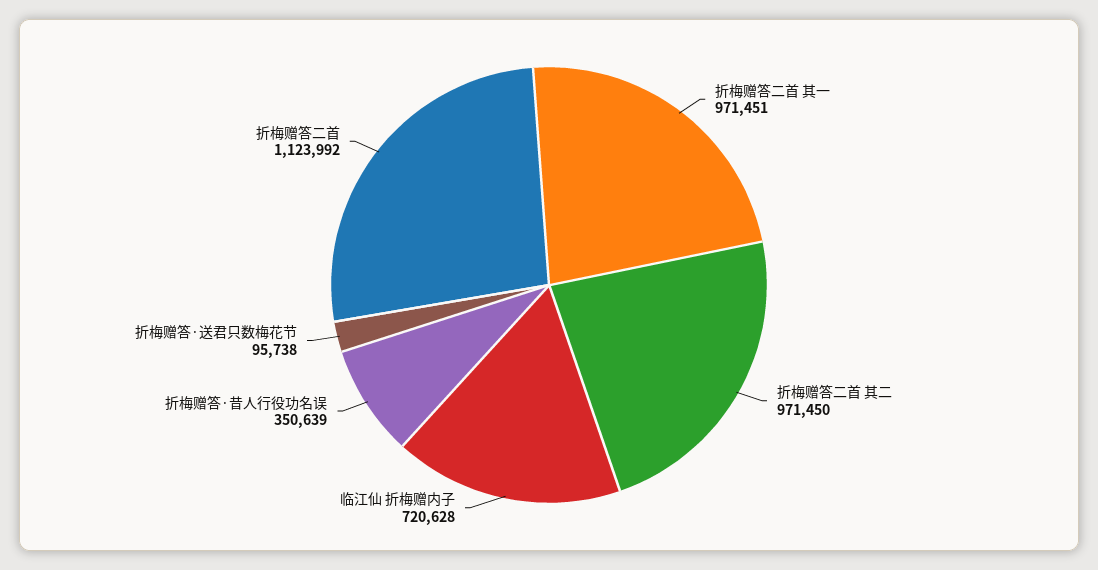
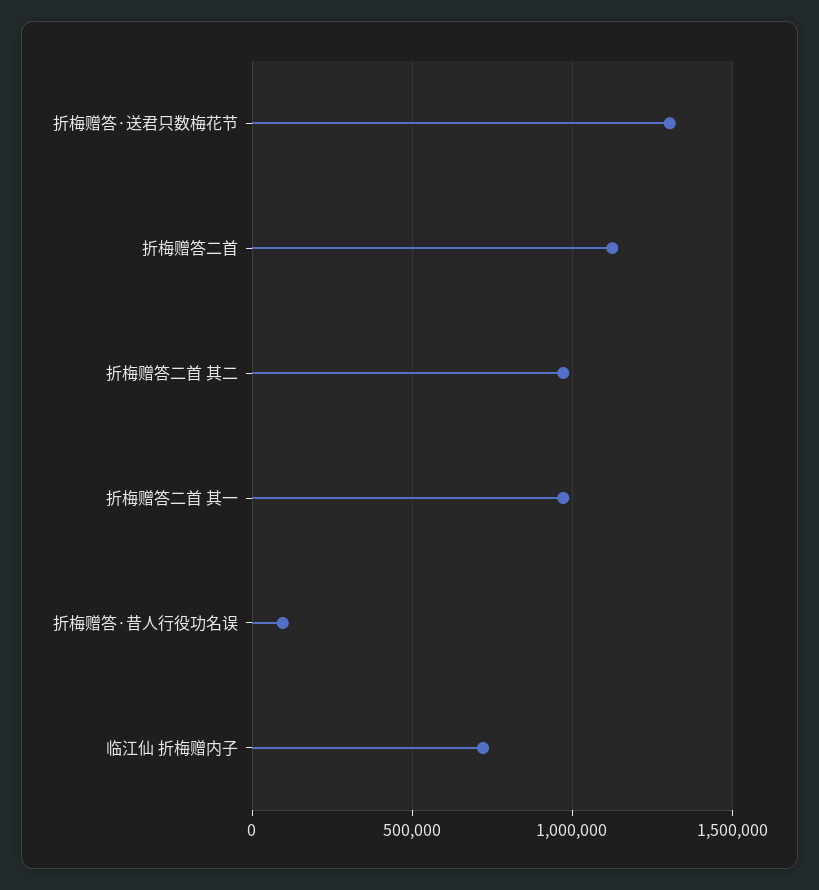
折梅赠答·昔人行役功名误: 350639 -> 100000
折梅赠答·送君只数梅花节: 95738 -> 1300000

